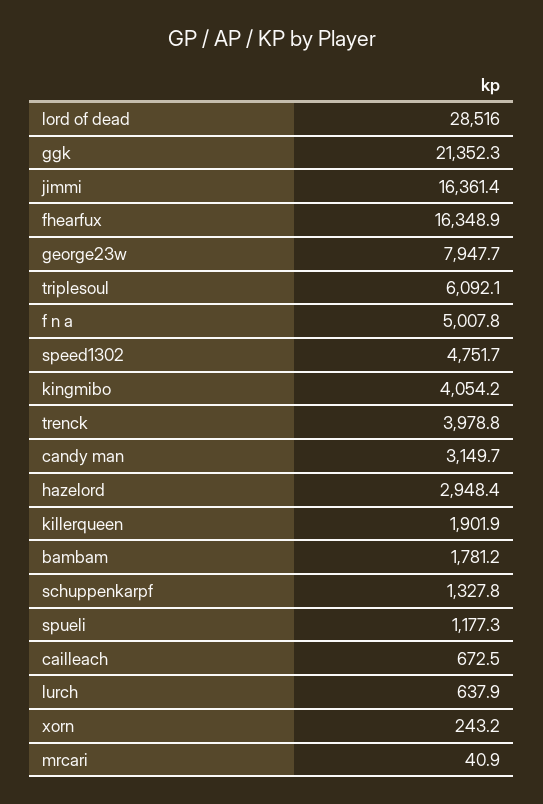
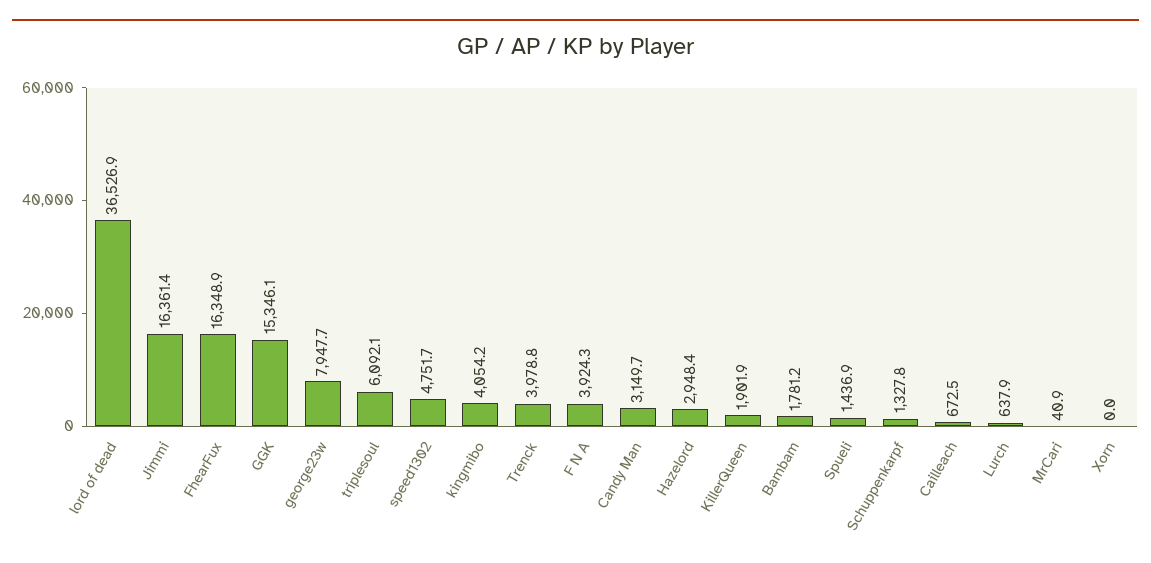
lord of dead: 28516 -> 36526.9
ggk: 21352.3 -> 15346.1
f n a: 5007.8 -> 3924.3
spueli: 1177.3 -> 1436.9
xorn: 243.2 -> 0

